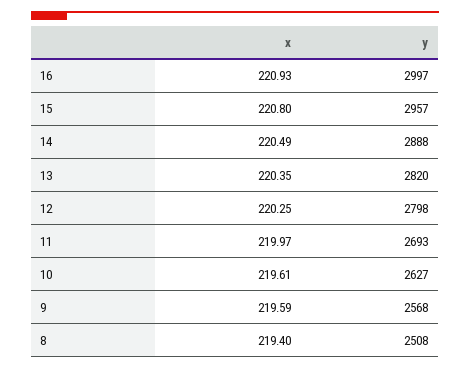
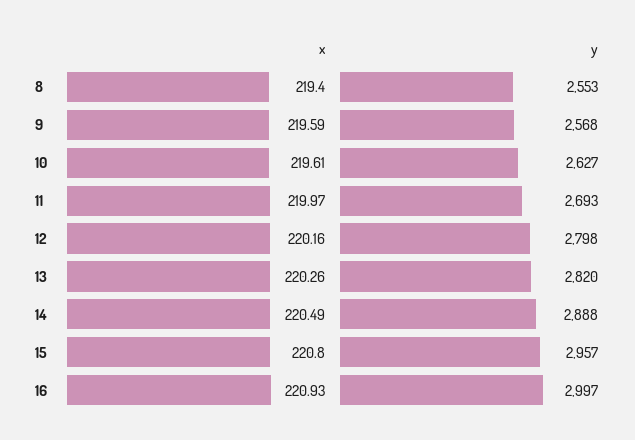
x, 13: 220.35 -> 220.26
x, 12: 220.25 -> 220.16
y, 8: 2508 -> 2553

